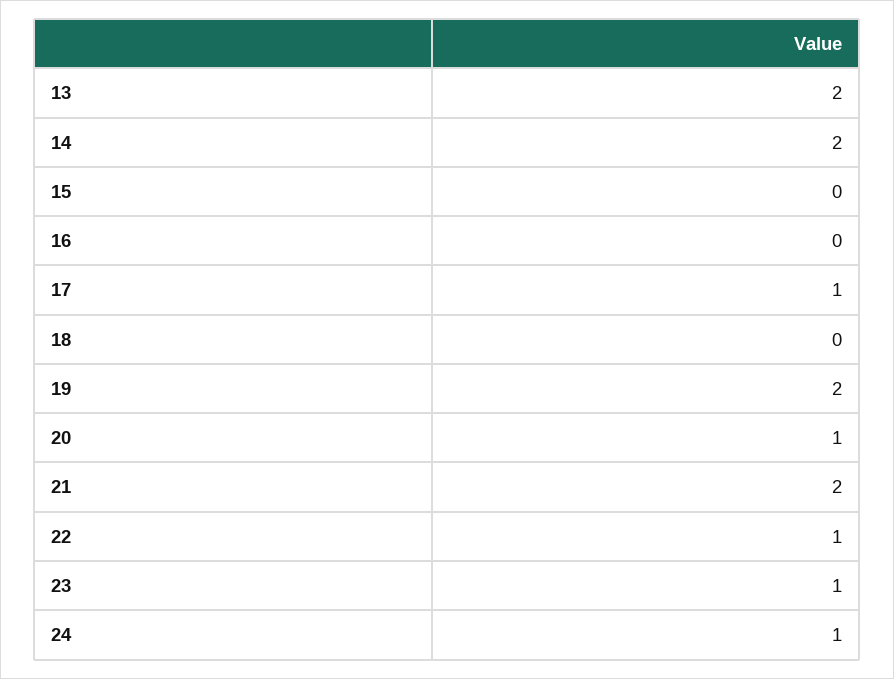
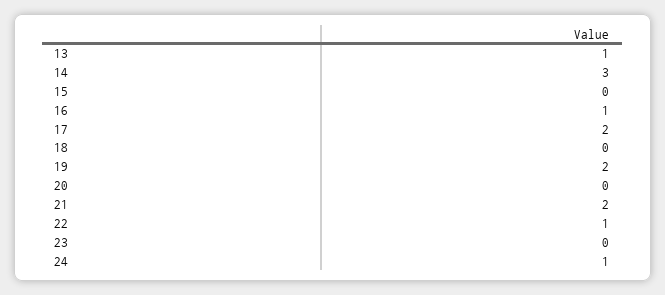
13: 2 -> 1
14: 2 -> 3
16: 0 -> 1
17: 1 -> 2
20: 1 -> 0
23: 1 -> 0

